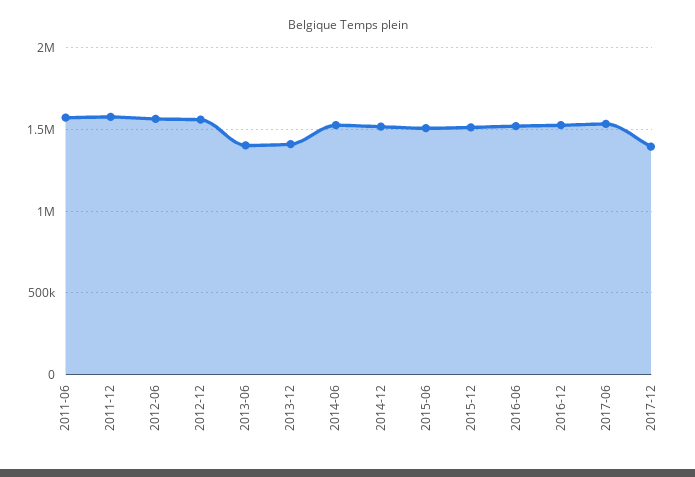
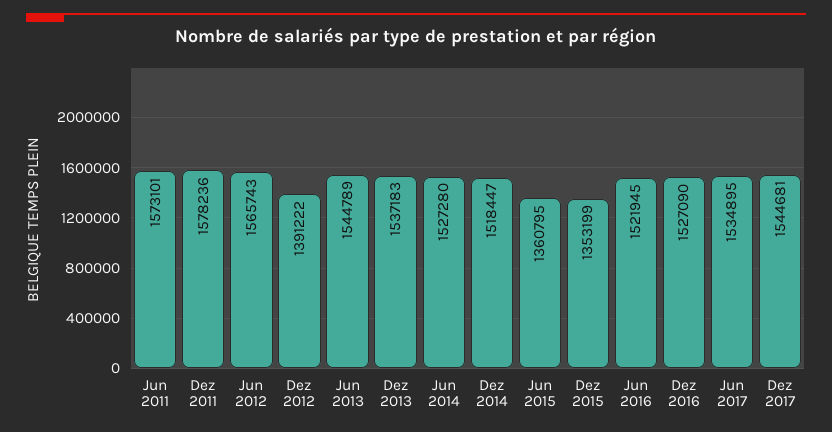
2012-12: 1550000 -> 1391222
2013-06: 1400000 -> 1544789
2013-12: 1400000 -> 1537183
2015-06: 1500000 -> 1360795
2015-12: 1500000 -> 1353199
2017-12: 1400000 -> 1544681

